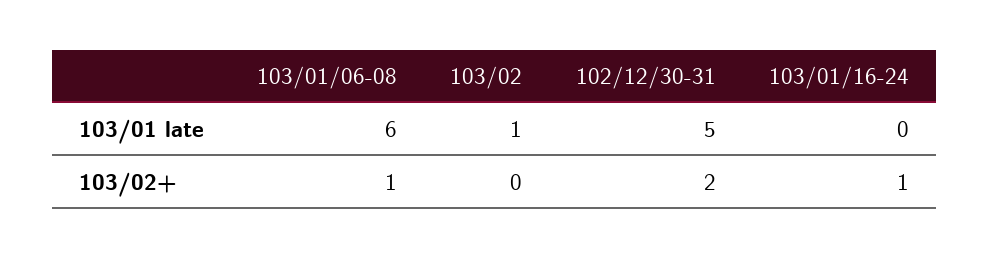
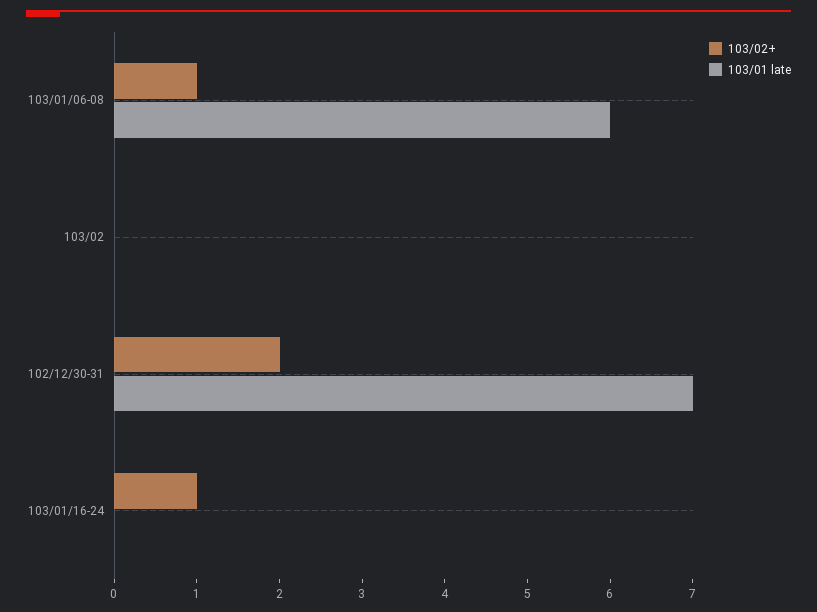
103/01 late, 103/02: 1 -> 0
103/01 late, 102/12/30-31: 5 -> 7

